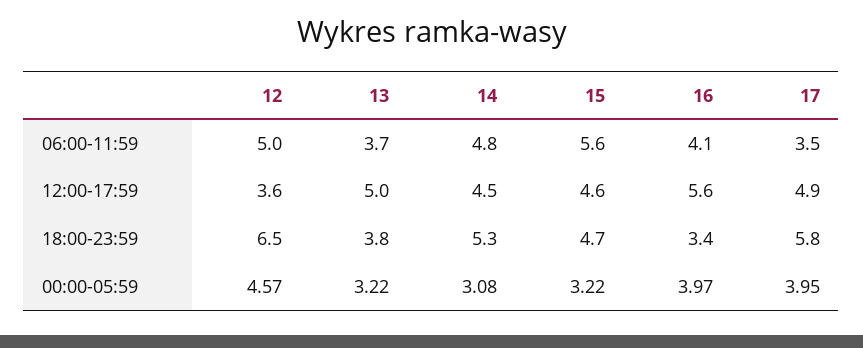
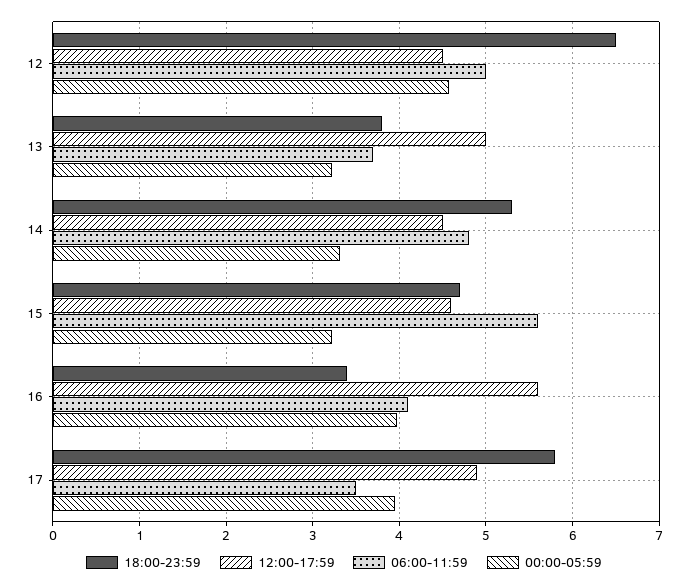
12:00-17:59, 12: 3.6 -> 4.5
00:00-05:59, 14: 3.08 -> 3.3

